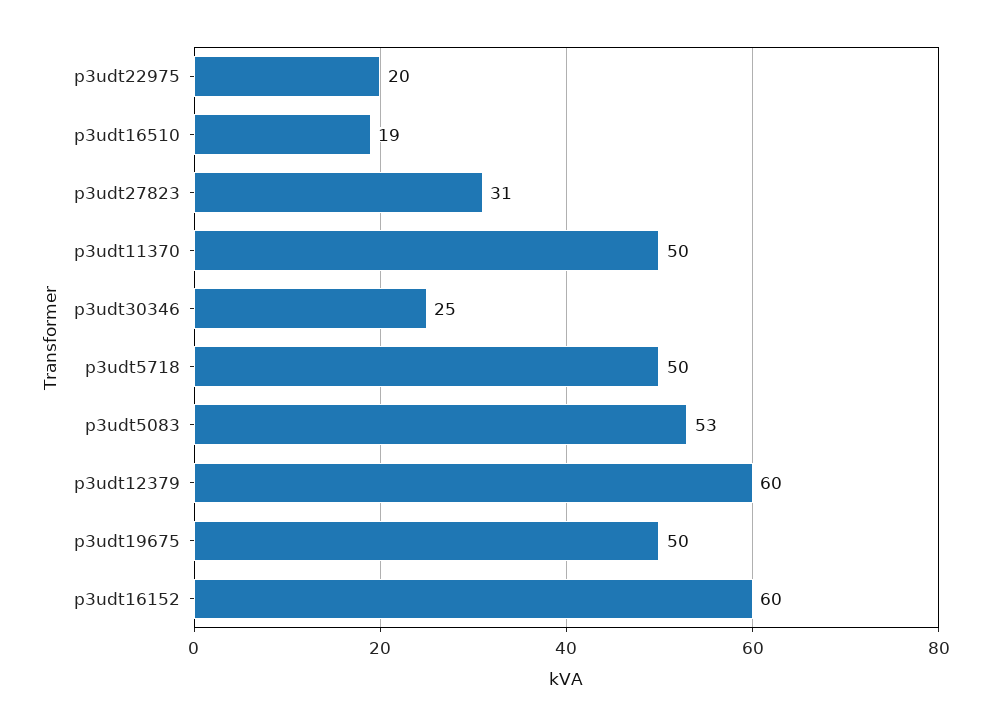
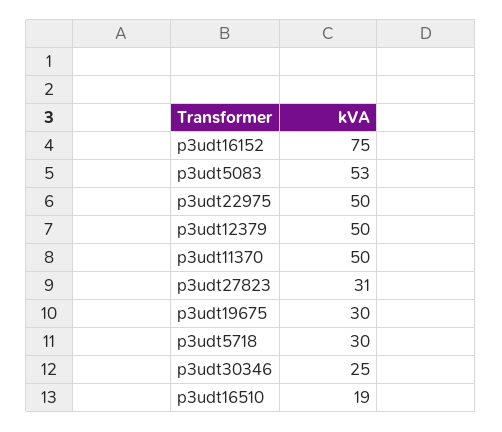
p3udt22975: 20 -> 50
p3udt5718: 50 -> 30
p3udt12379: 60 -> 50
p3udt19675: 50 -> 30
p3udt16152: 60 -> 75

